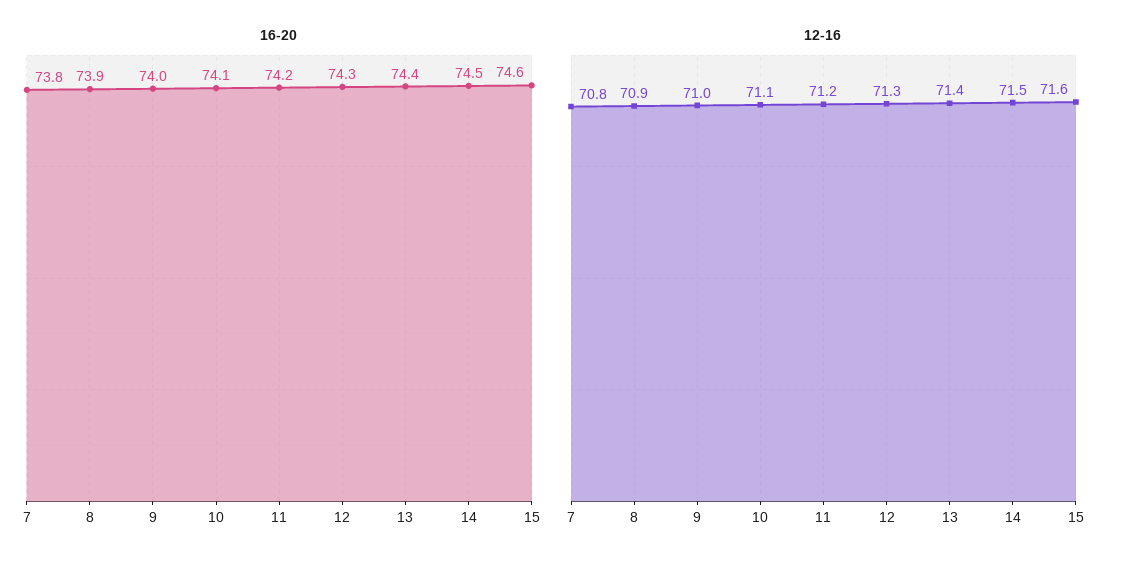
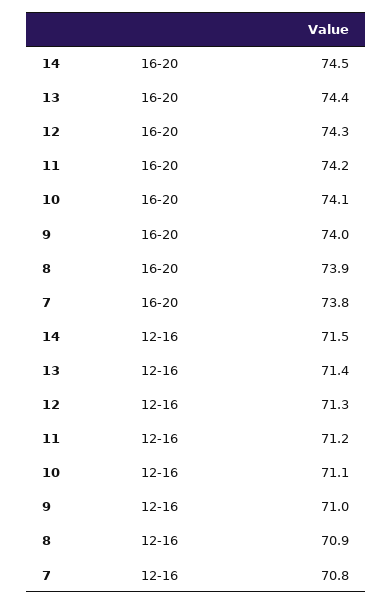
16-20, 15: 74.6 -> none
12-16, 15: 71.6 -> none

